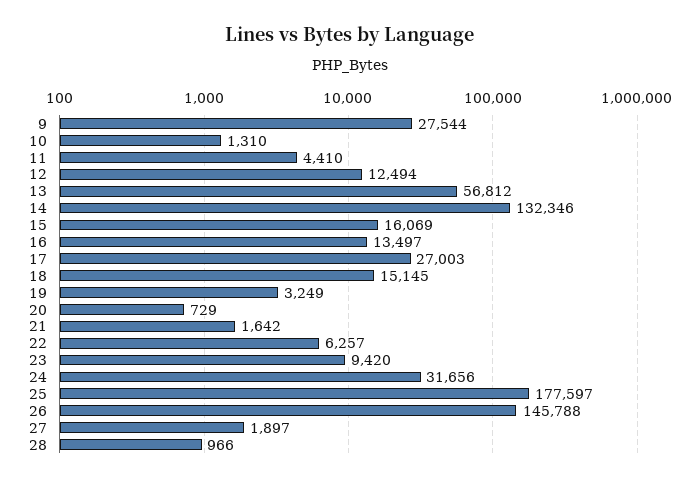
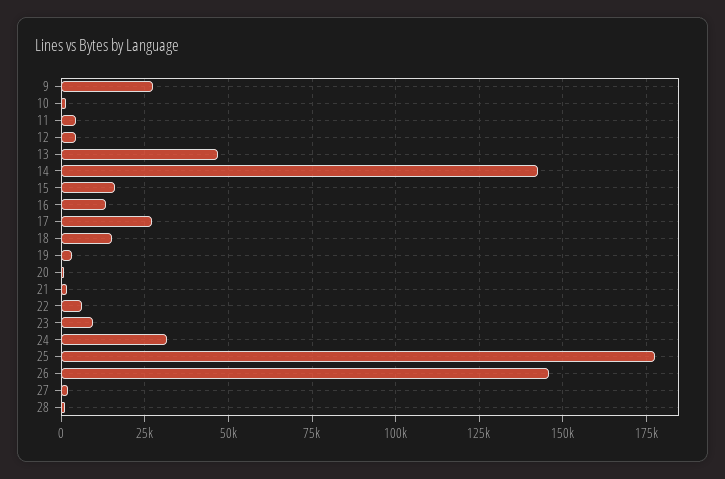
12: 12494 -> 5000
13: 56812 -> 47500
14: 132346 -> 142500

